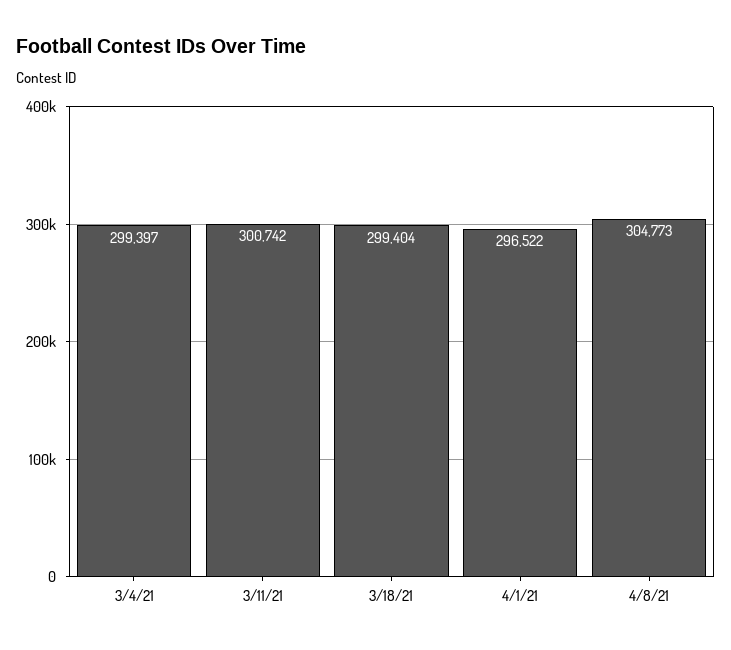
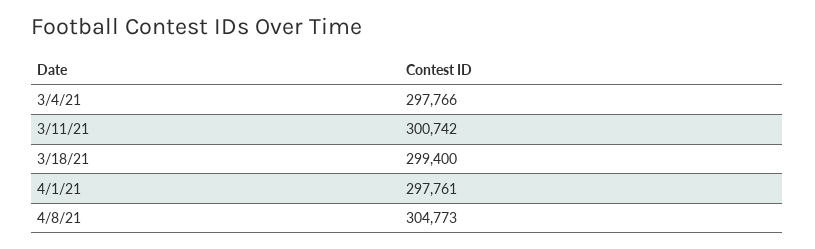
3/4/21: 299397 -> 297766
3/18/21: 299404 -> 299400
4/1/21: 296522 -> 297761

